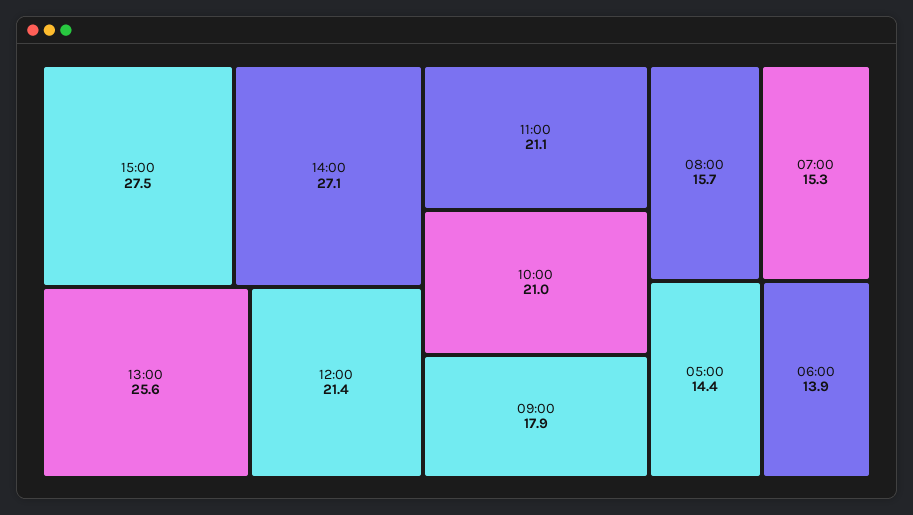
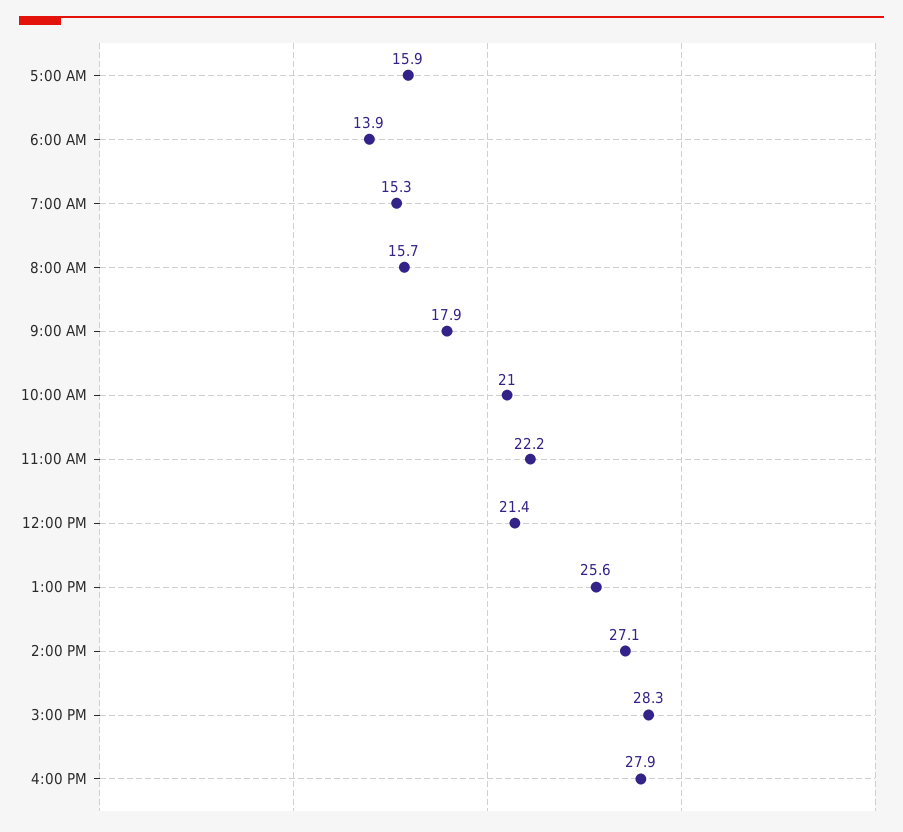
15:00: 27.5 -> 28.3
11:00: 21.1 -> 22.2
05:00: 14.4 -> 15.9
4:00 PM: none -> 27.9

